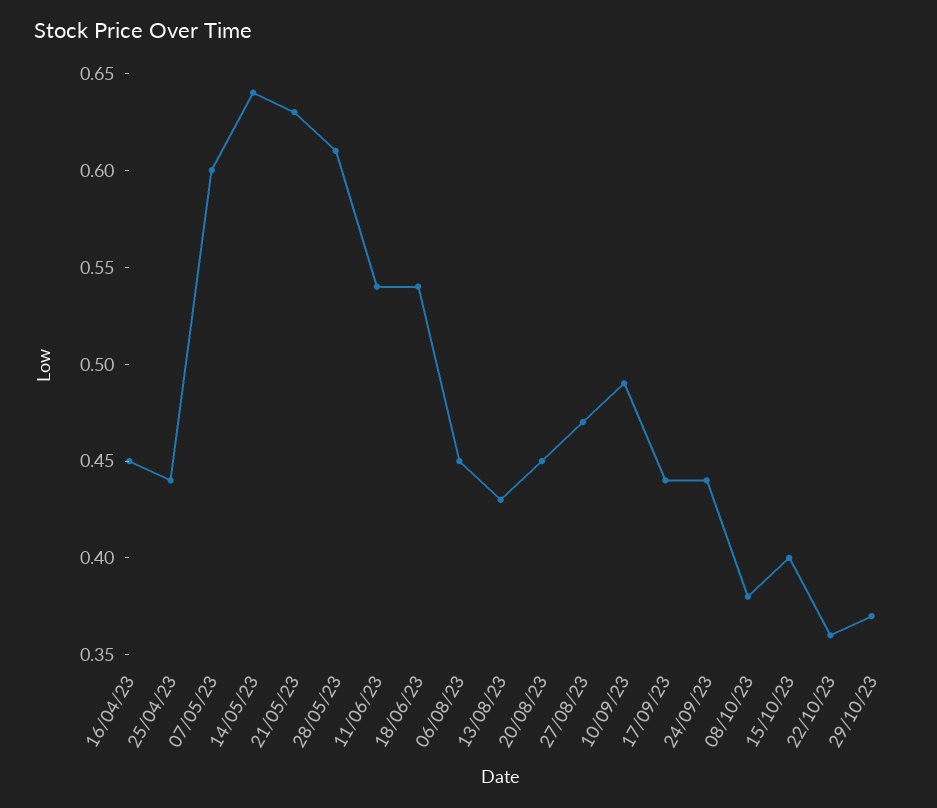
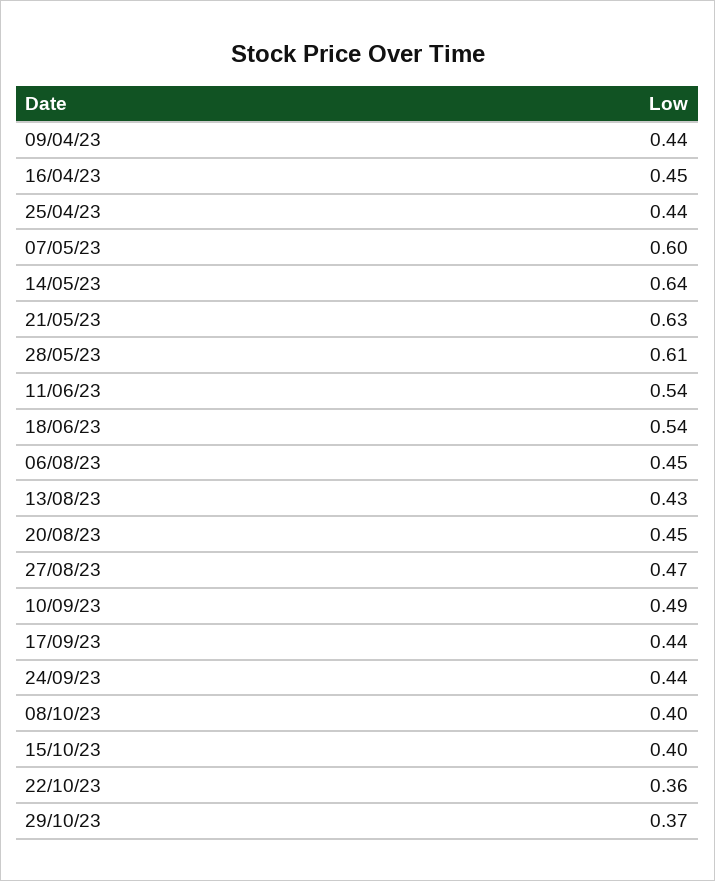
08/10/23: 0.38 -> 0.4
09/04/23: none -> 0.44

